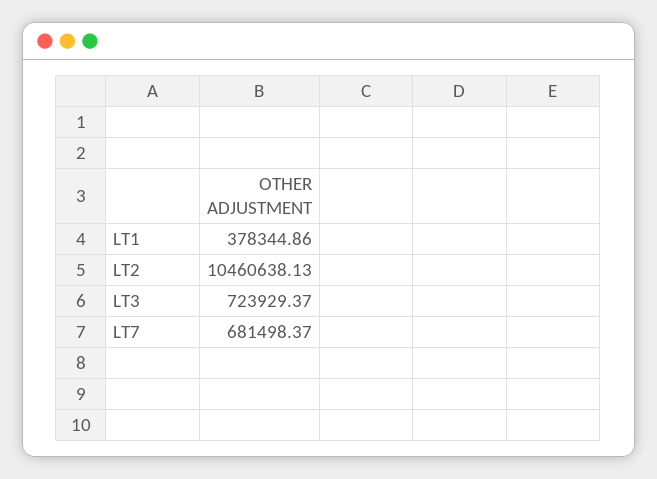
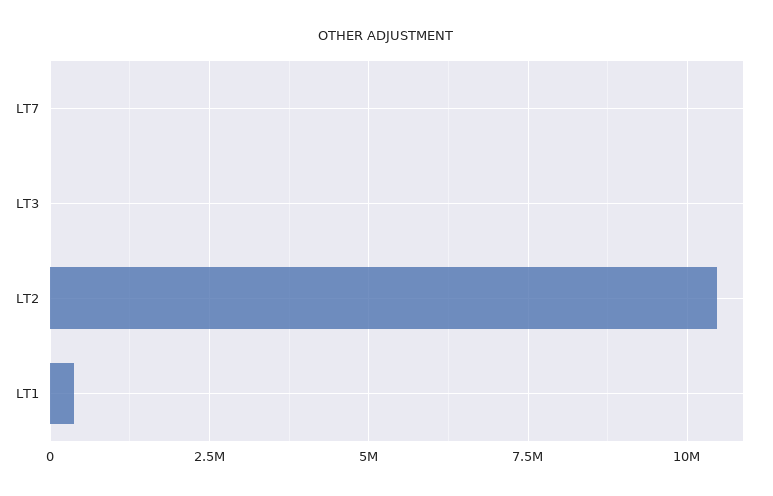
LT3: 723929.37 -> 0
LT7: 681498.37 -> 0

